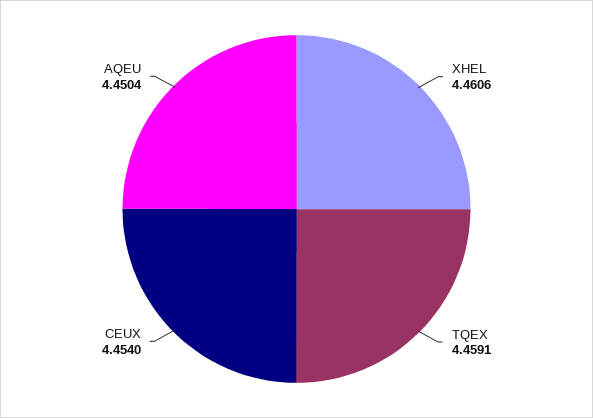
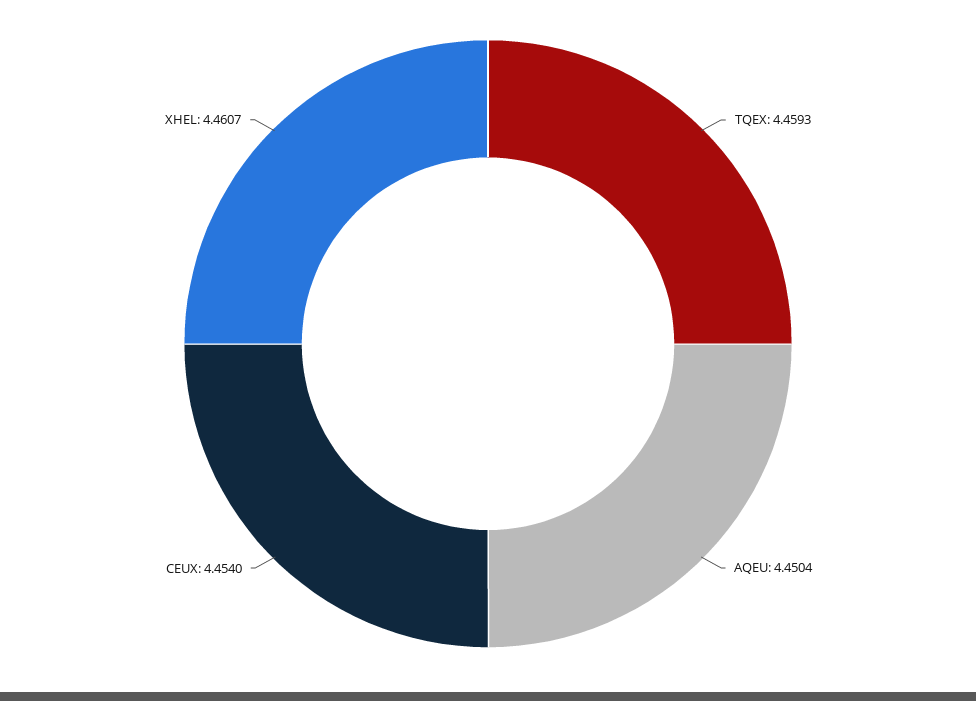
XHEL: 4.4606 -> 4.4607
TQEX: 4.4591 -> 4.4593

